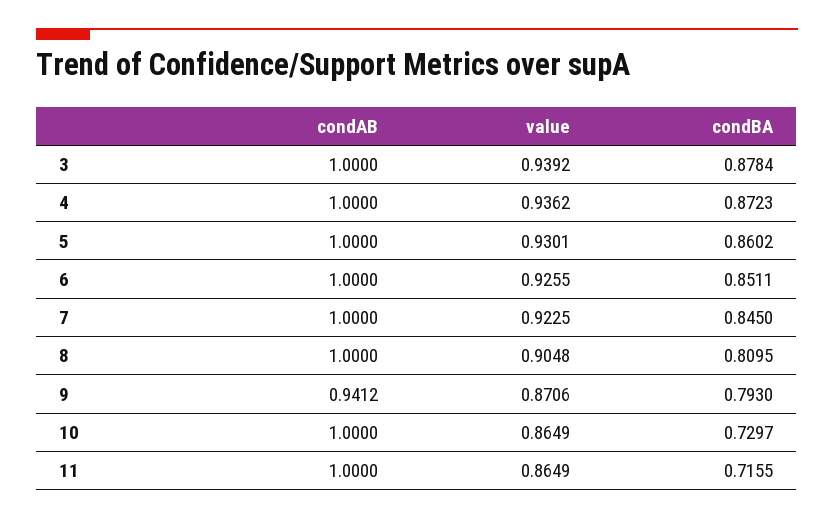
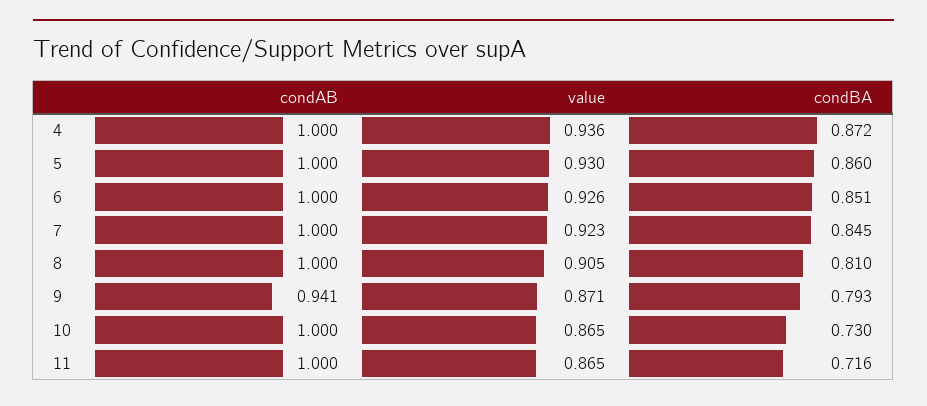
condAB, 3: 1 -> none
value, 3: 0.9392 -> none
condBA, 3: 0.8784 -> none

